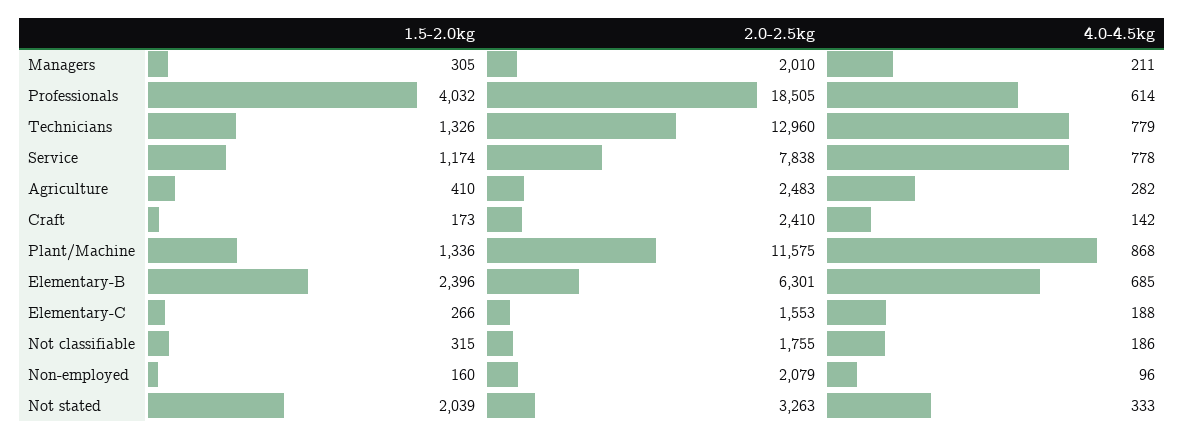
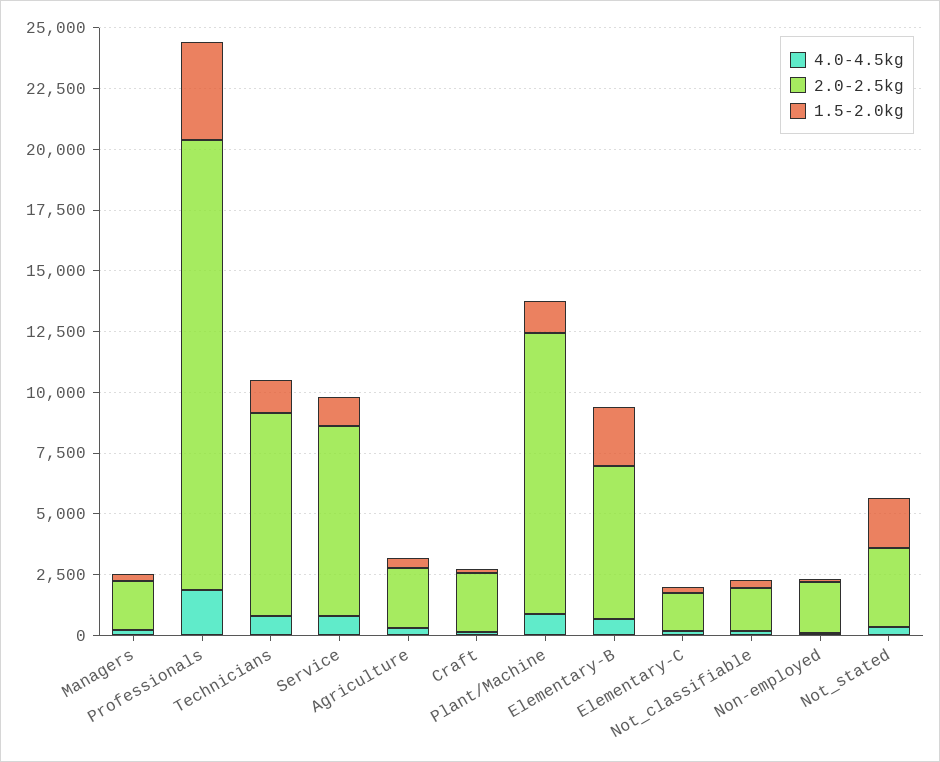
4.0-4.5kg, Professionals: 614 -> 2000
2.0-2.5kg, Technicians: 12960 -> 8500

